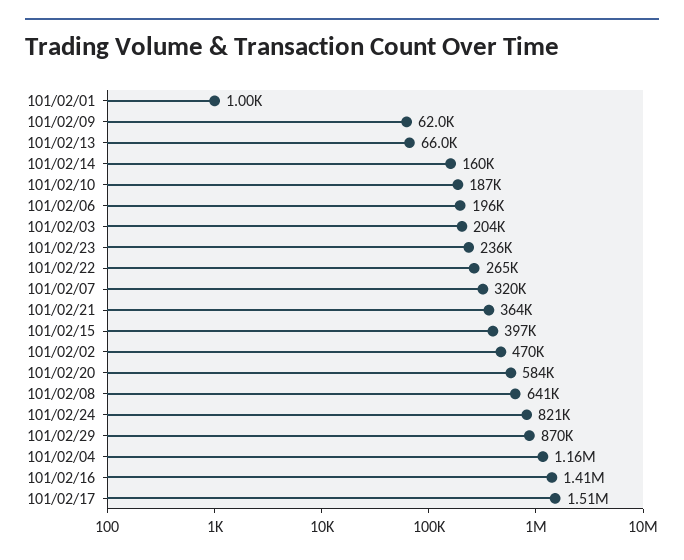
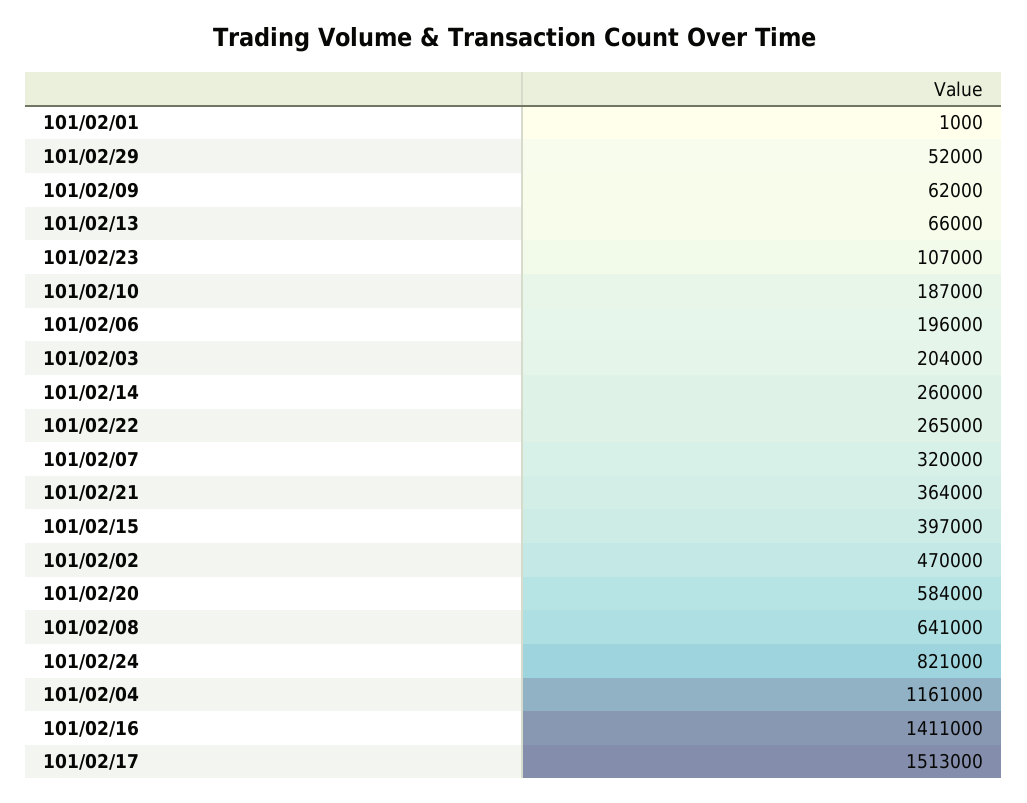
101/02/14: 160000 -> 260000
101/02/23: 236000 -> 107000
101/02/29: 870000 -> 52000

